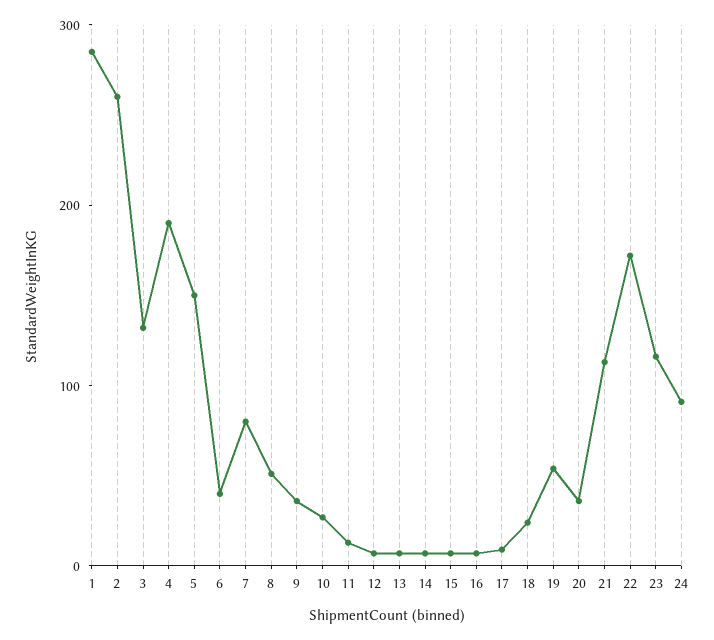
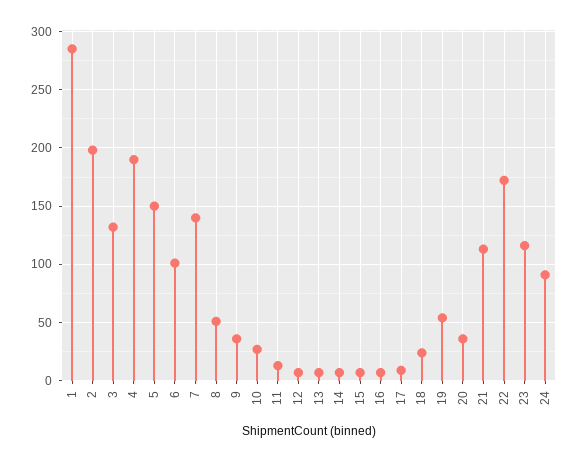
2: 260 -> 200
6: 40 -> 100
7: 80 -> 140

